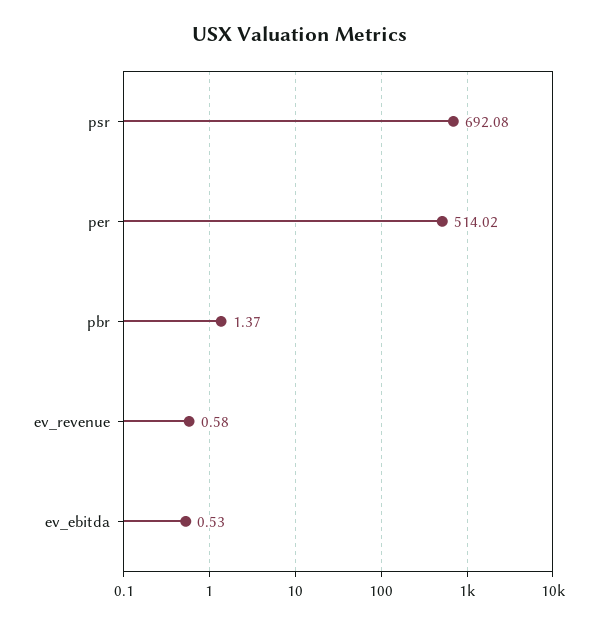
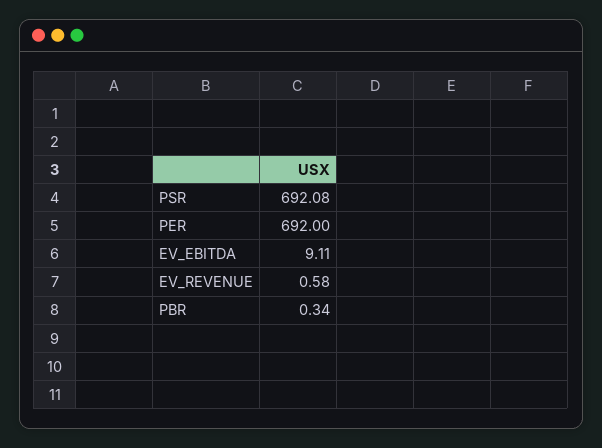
per: 514.02 -> 692
pbr: 1.37 -> 0.34
ev_ebitda: 0.53 -> 9.11

